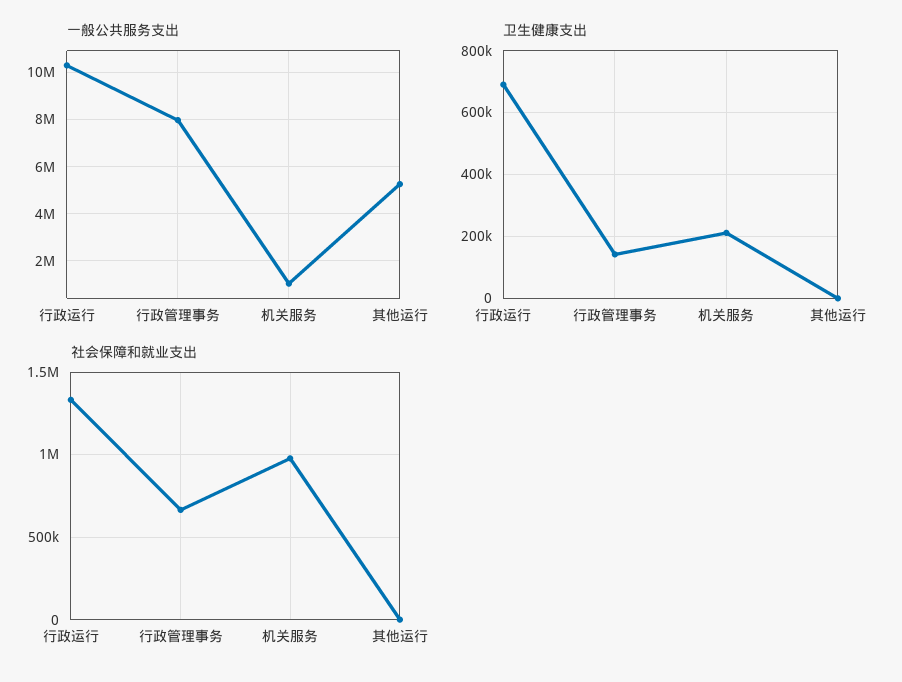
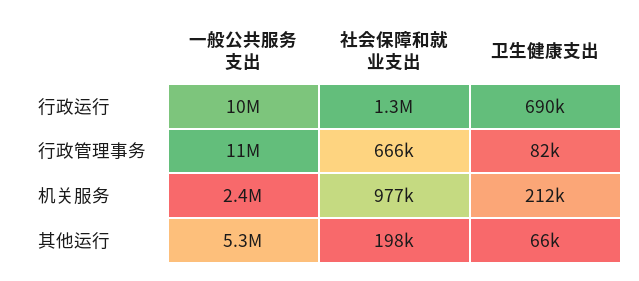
一般公共服务支出, 行政管理事务: 8000000 -> 11000000
一般公共服务支出, 机关服务: 1000000 -> 2400000
卫生健康支出, 行政管理事务: 140000 -> 82000
卫生健康支出, 其他运行: 0 -> 66000
社会保障和就业支出, 其他运行: 0 -> 198000

